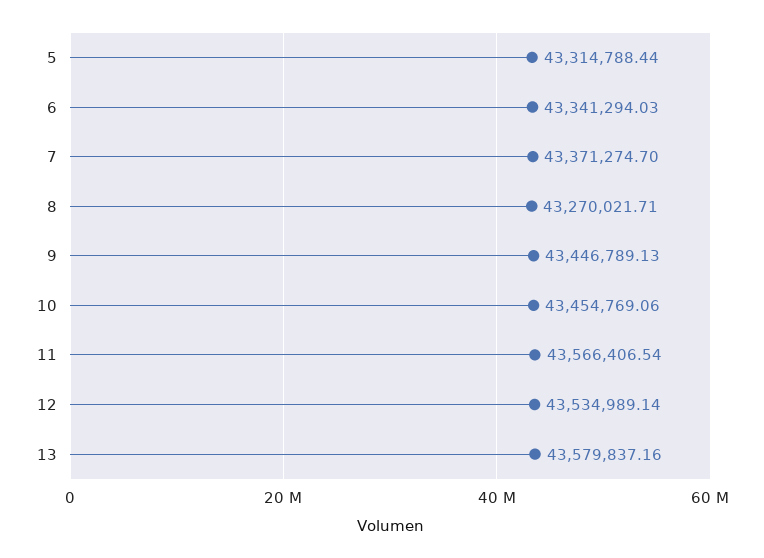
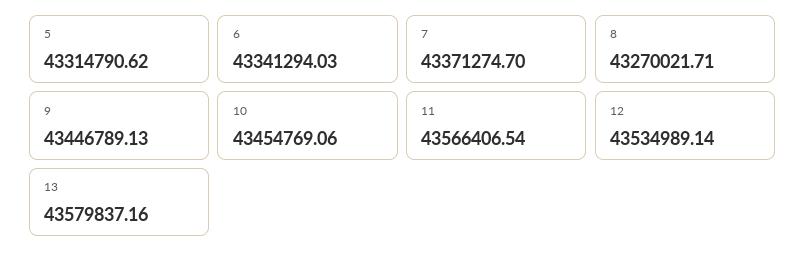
5: 43314788.44 -> 43314790.62

